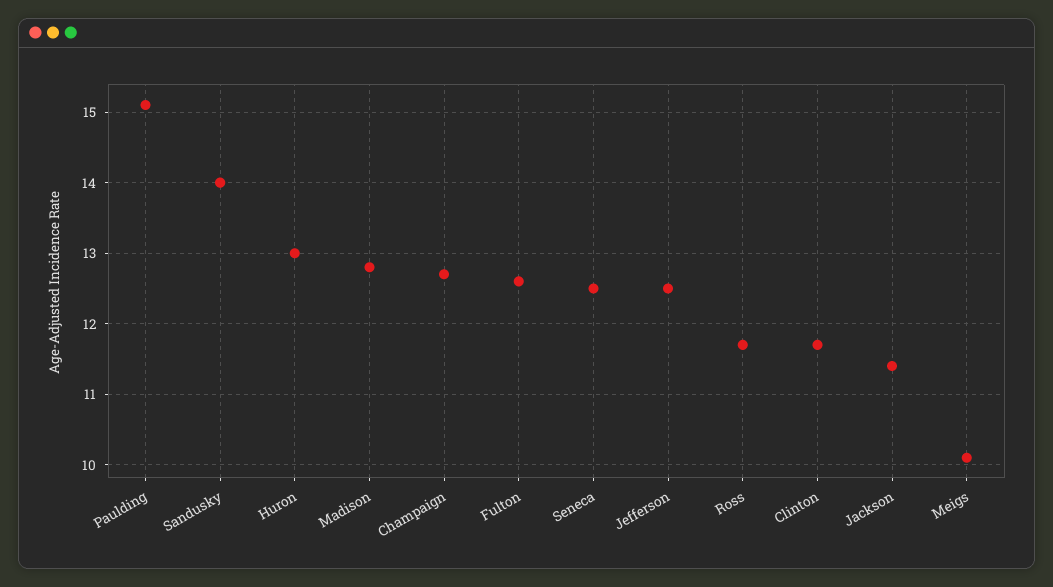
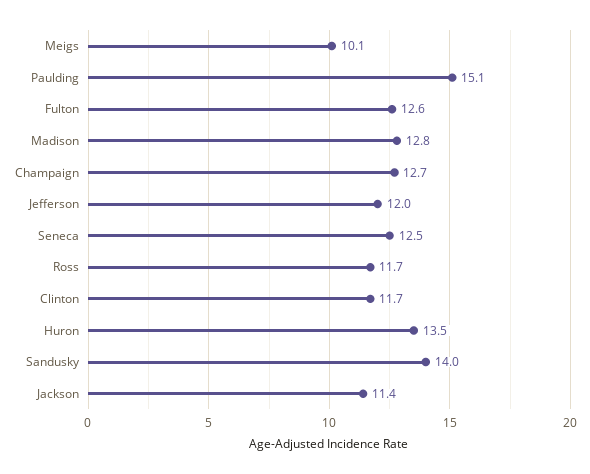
Huron: 13 -> 13.5
Jefferson: 12.5 -> 12

